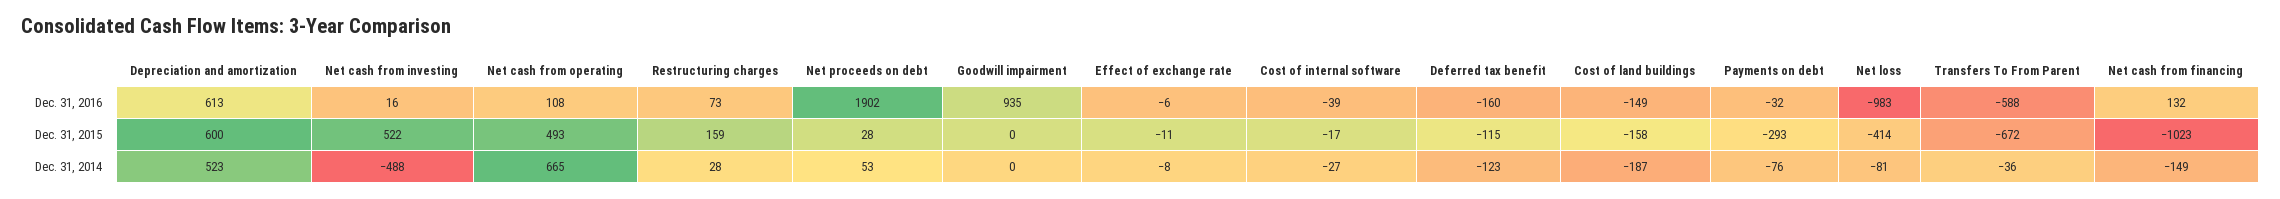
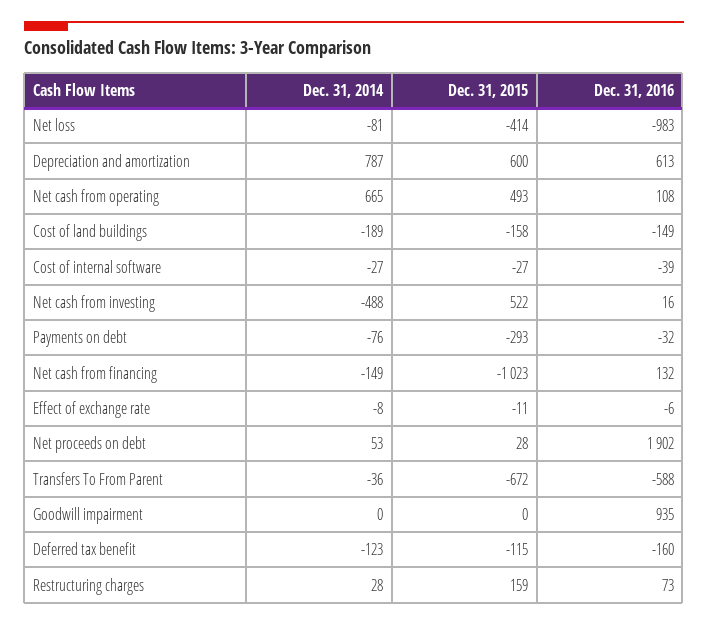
Cost of internal software, Dec. 31, 2015: -17 -> -27
Depreciation and amortization, Dec. 31, 2014: 523 -> 787
Cost of land buildings, Dec. 31, 2014: -187 -> -189

